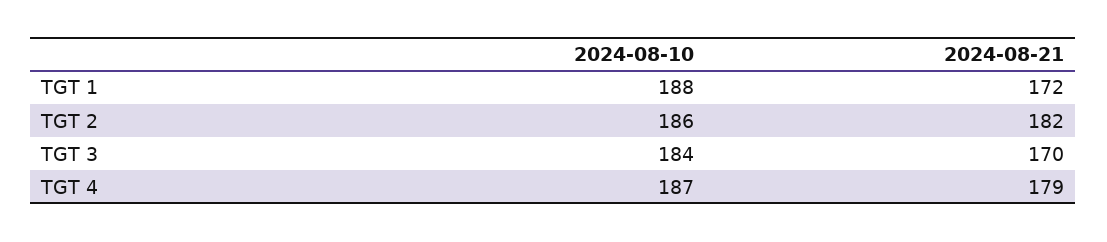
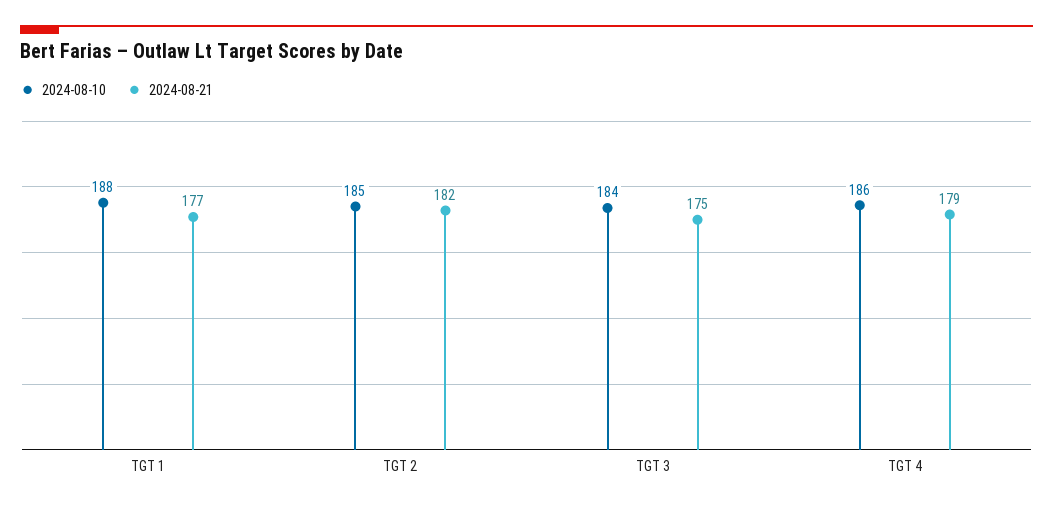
2024-08-21, TGT 1: 172 -> 177
2024-08-10, TGT 2: 186 -> 185
2024-08-21, TGT 3: 170 -> 175
2024-08-10, TGT 4: 187 -> 186

